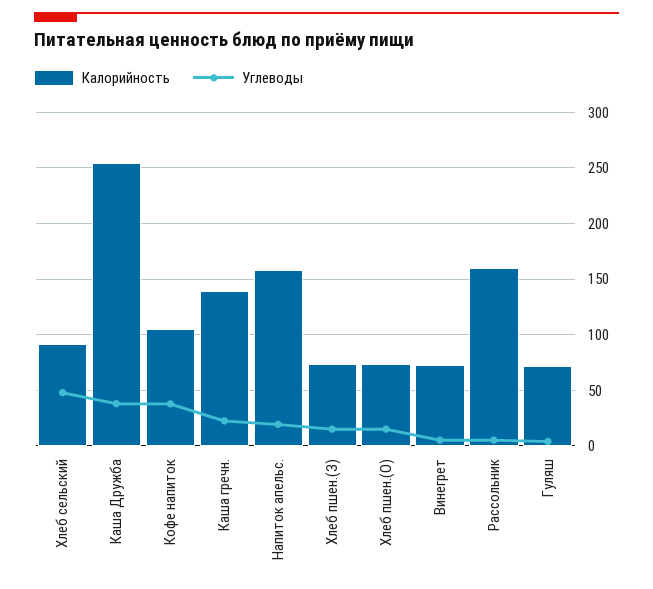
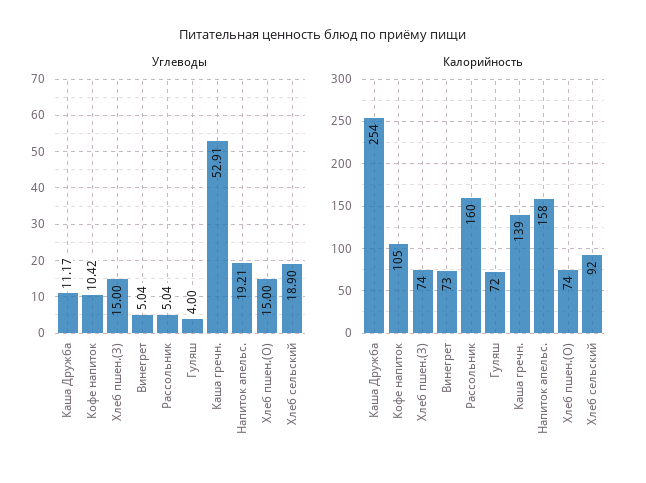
Углеводы, Хлеб сельский: 50 -> 18.9
Углеводы, Каша Дружба: 40 -> 11.17
Углеводы, Кофе напиток: 40 -> 10.42
Углеводы, Каша гречн.: 20 -> 52.91

